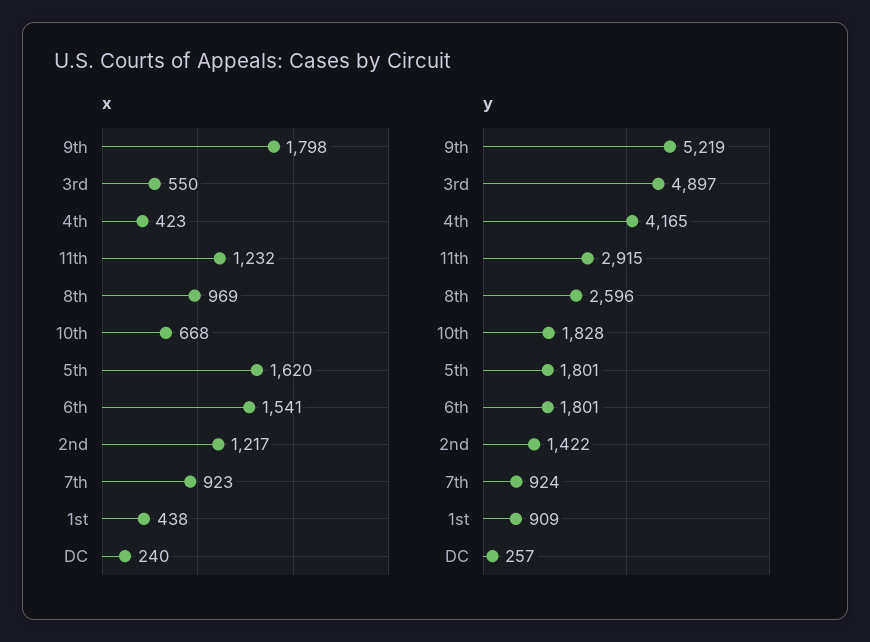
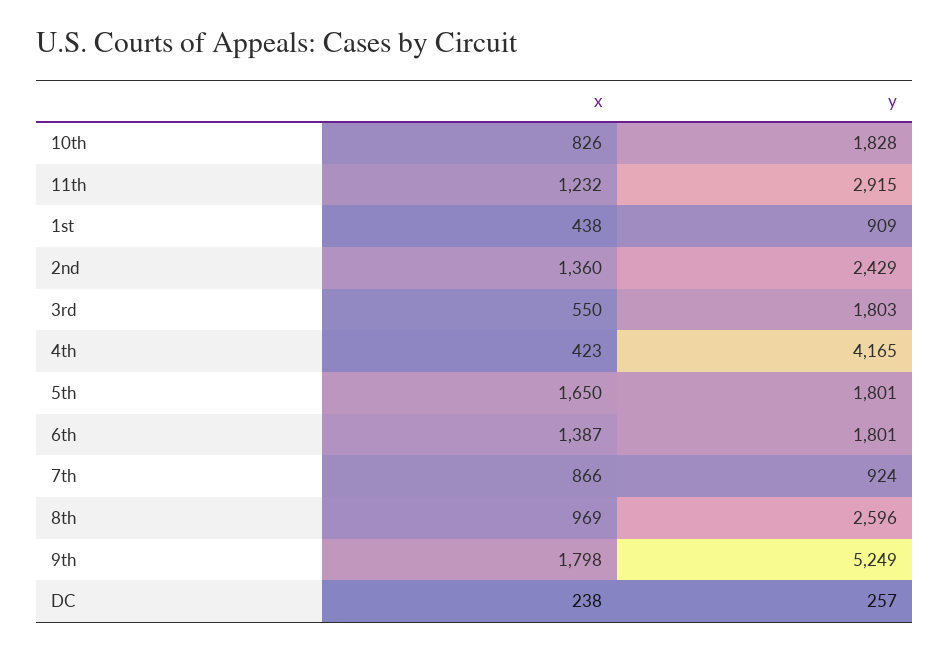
x, 10th: 668 -> 826
x, 5th: 1620 -> 1650
x, 6th: 1541 -> 1387
x, 2nd: 1217 -> 1360
x, 7th: 923 -> 866
x, DC: 240 -> 238
y, 9th: 5219 -> 5249
y, 3rd: 4897 -> 1803
y, 2nd: 1422 -> 2429

